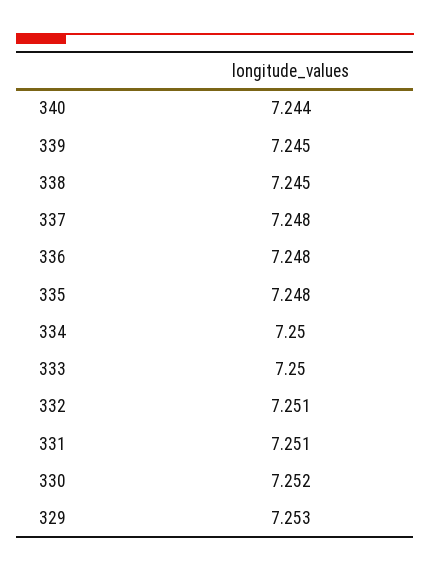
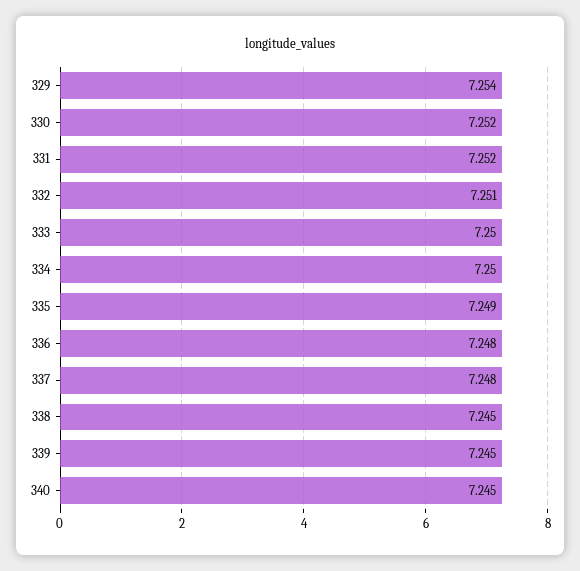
340: 7.244 -> 7.245
335: 7.248 -> 7.249
331: 7.251 -> 7.252
329: 7.253 -> 7.254

